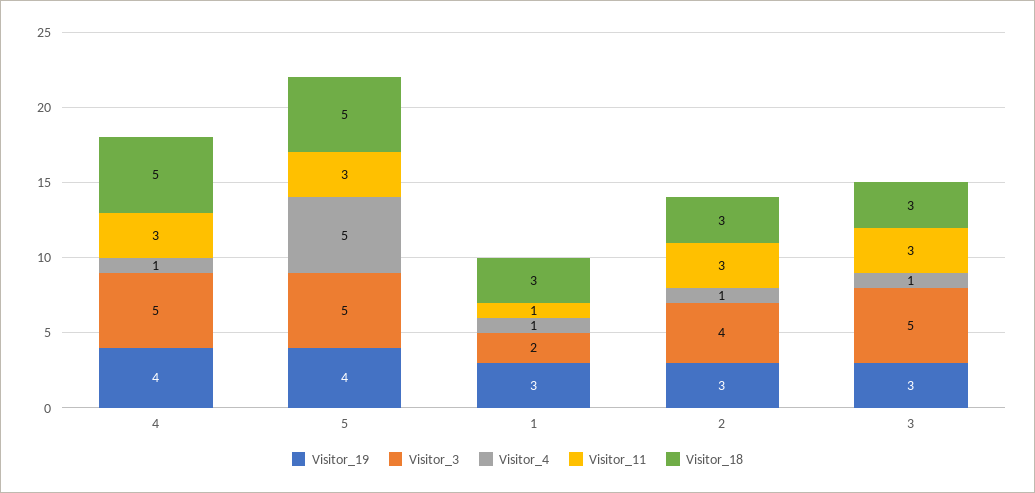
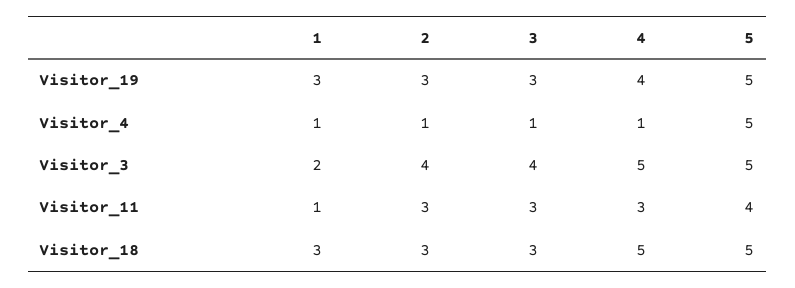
Visitor_19, 5: 4 -> 5
Visitor_11, 5: 3 -> 4
Visitor_3, 3: 5 -> 4

